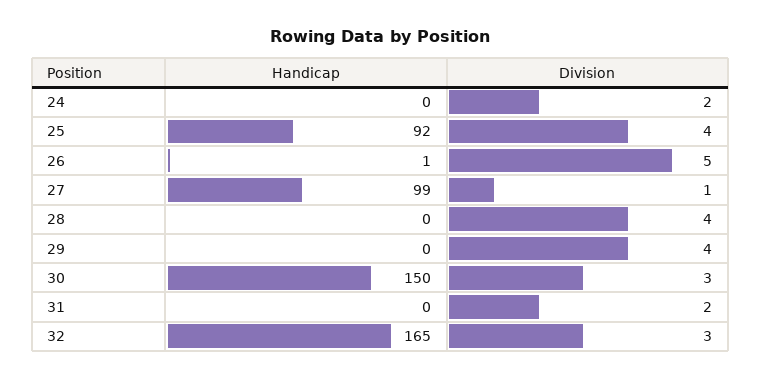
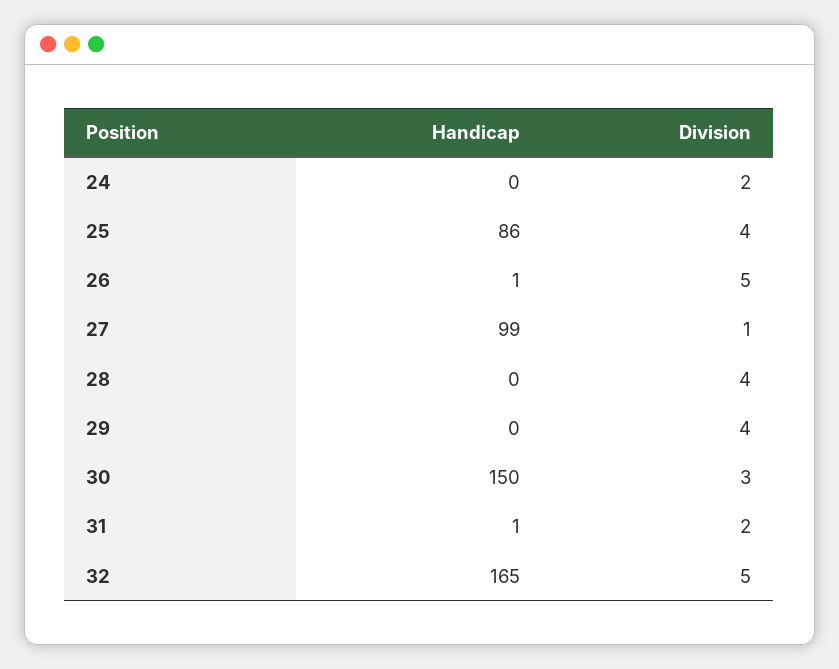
Handicap, 25: 92 -> 86
Handicap, 31: 0 -> 1
Division, 32: 3 -> 5

